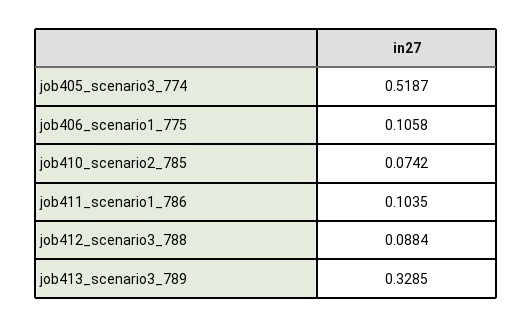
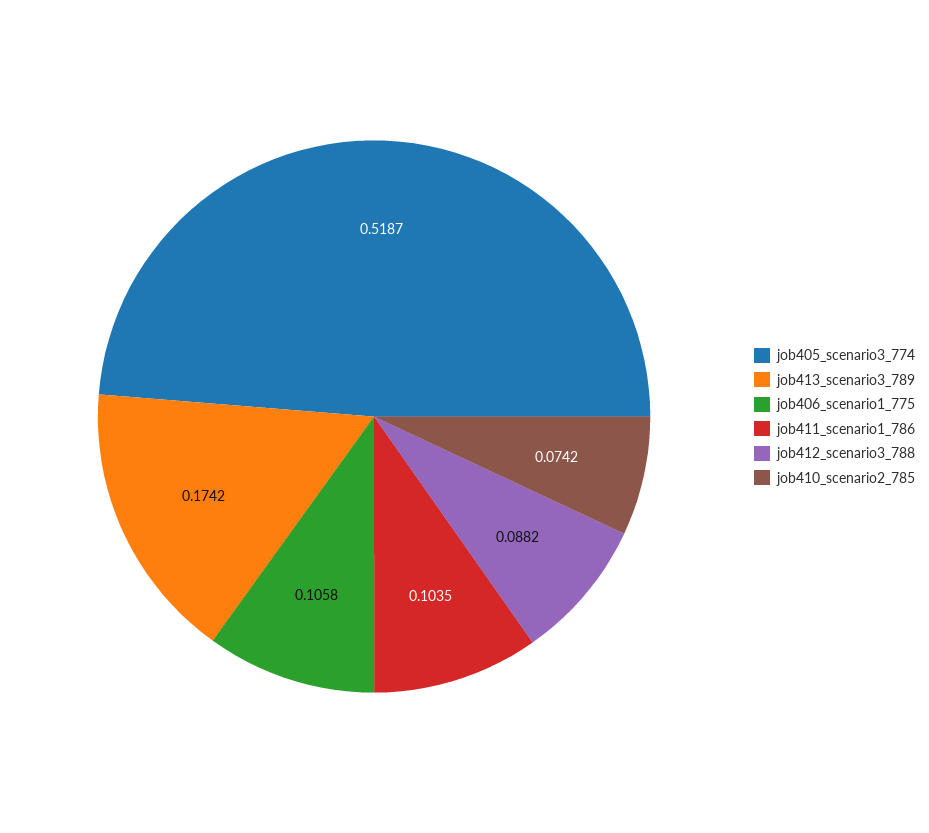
job412_scenario3_788: 0.0884 -> 0.0882
job413_scenario3_789: 0.3285 -> 0.1742

